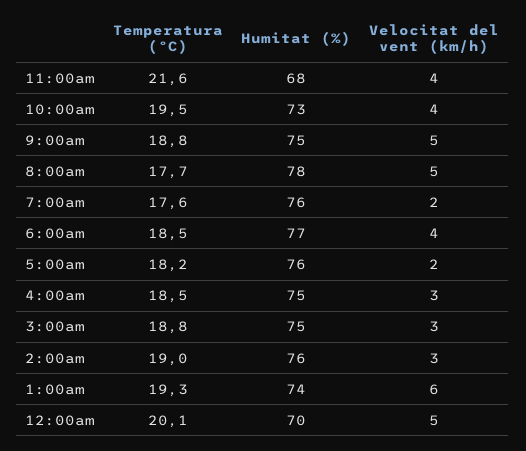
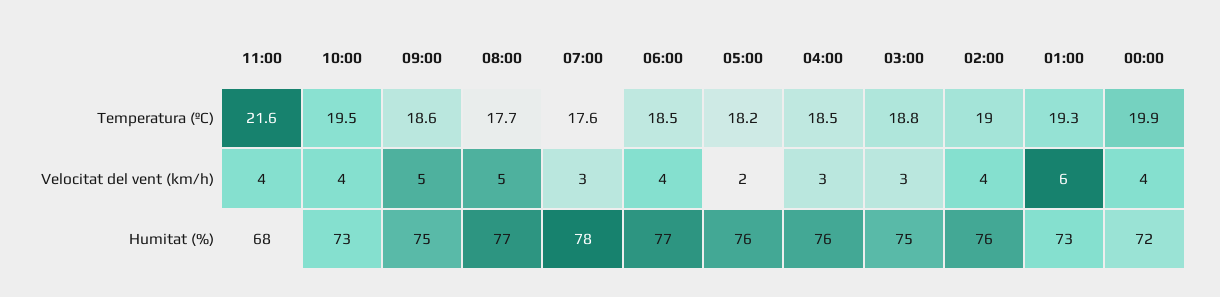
Temperatura (ºC), 9:00am: 18.8 -> 18.6
Humitat (%), 8:00am: 78 -> 77
Humitat (%), 7:00am: 76 -> 78
Velocitat del vent (km/h), 7:00am: 2 -> 3
Humitat (%), 4:00am: 75 -> 76
Velocitat del vent (km/h), 2:00am: 3 -> 4
Humitat (%), 1:00am: 74 -> 73
Temperatura (ºC), 12:00am: 20.1 -> 19.9
Humitat (%), 12:00am: 70 -> 72
Velocitat del vent (km/h), 12:00am: 5 -> 4

